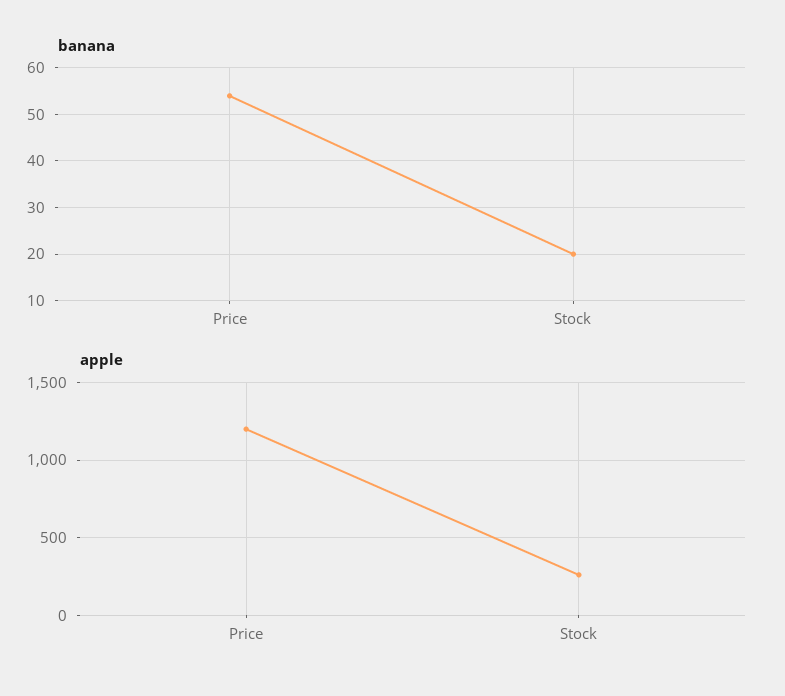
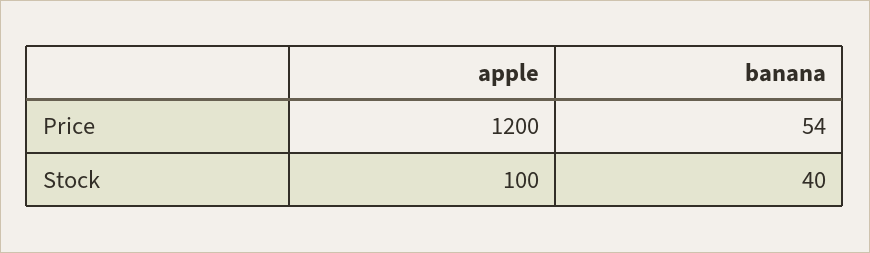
banana, Stock: 20 -> 40
apple, Stock: 250 -> 100

